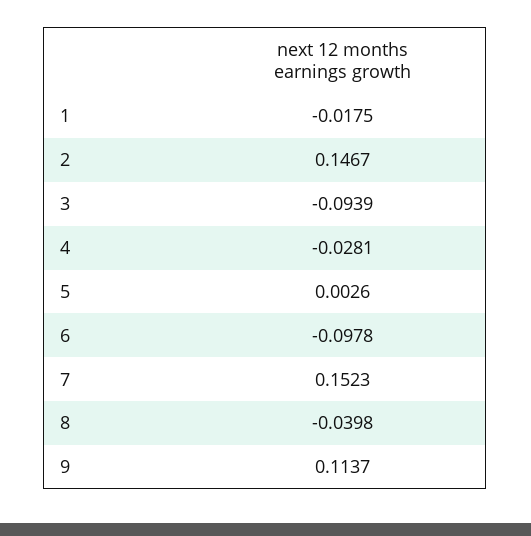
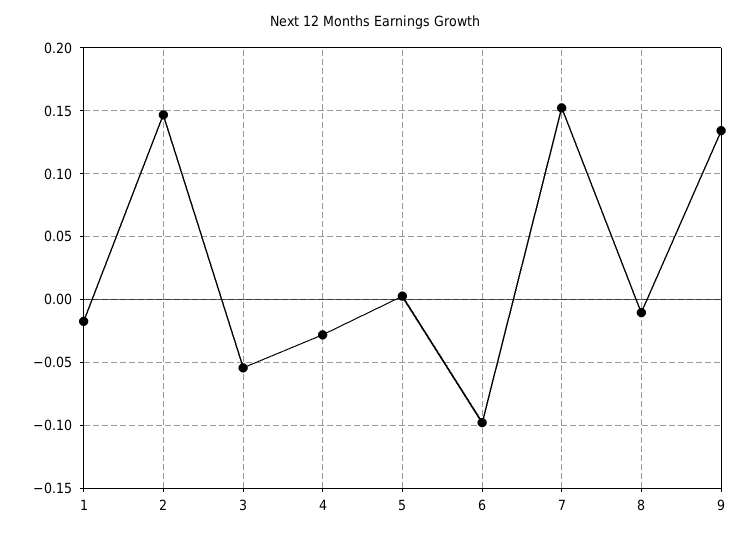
3: -0.0939 -> -0.055
8: -0.0398 -> -0.01
9: 0.1137 -> 0.135

